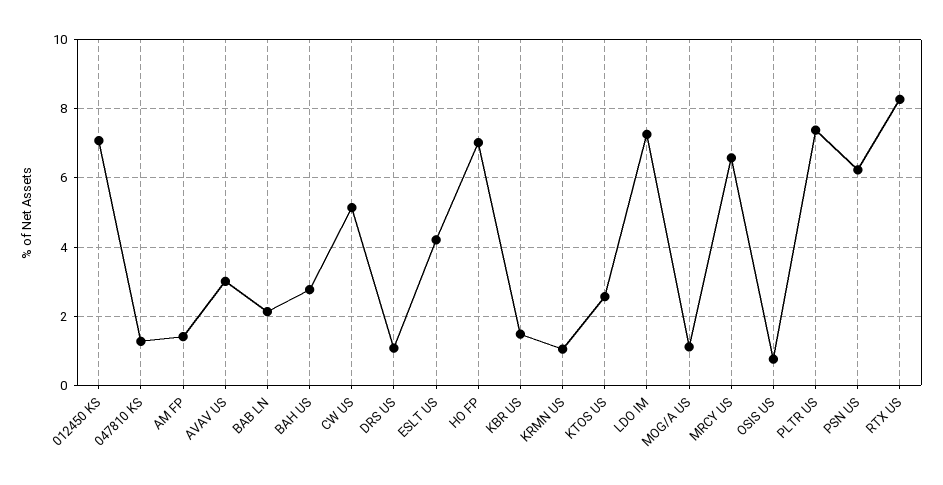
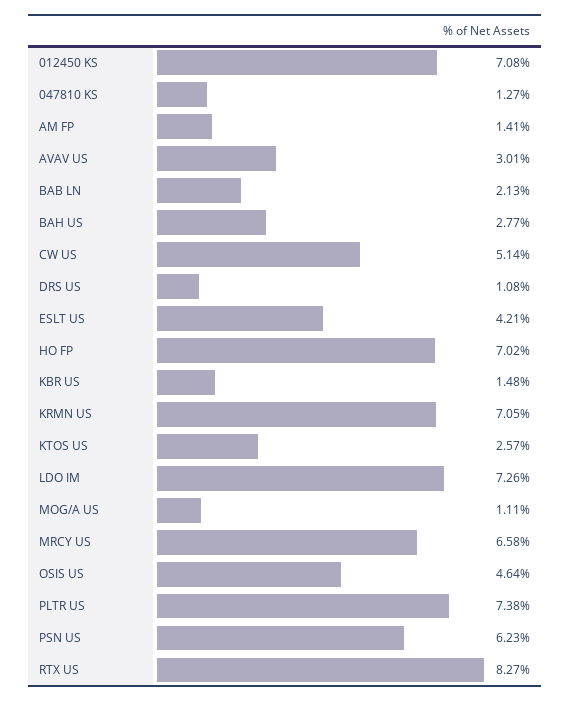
KRMN US: 1 -> 7.05
OSIS US: 0.8 -> 4.64

